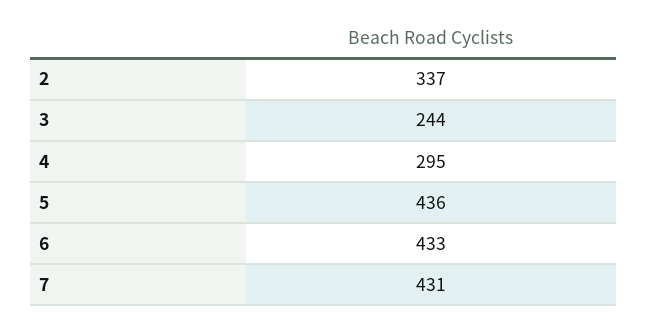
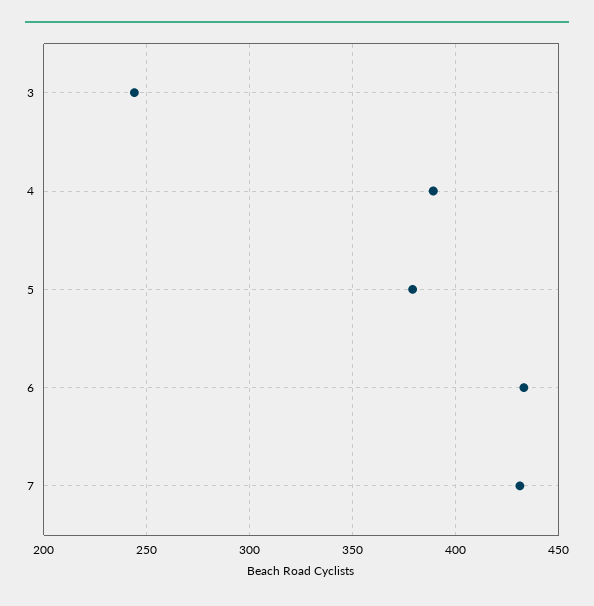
2: 337 -> none
4: 295 -> 390
5: 436 -> 380

